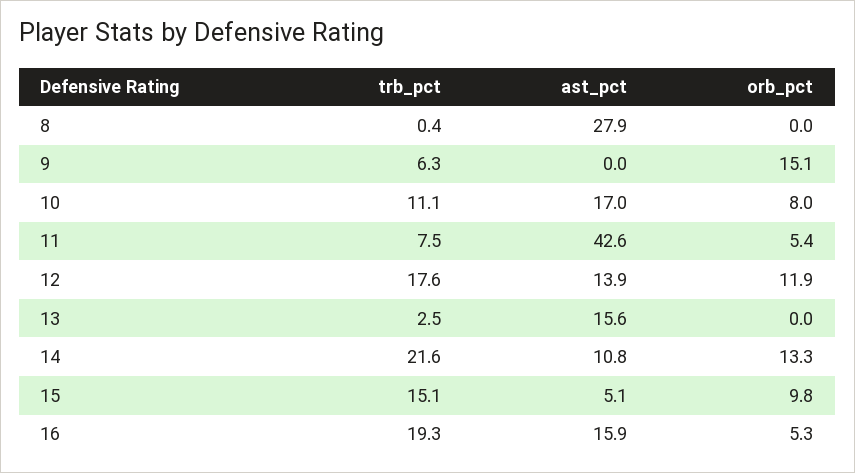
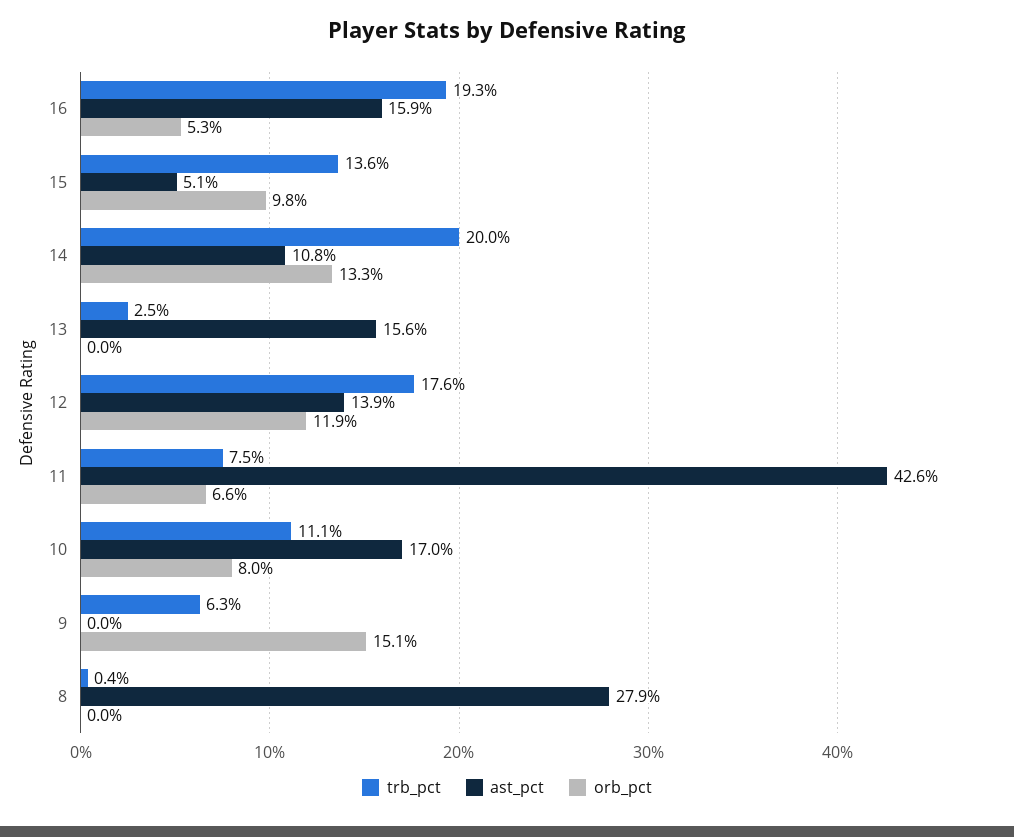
orb_pct, 11: 5.4 -> 6.6
trb_pct, 14: 21.6 -> 20
trb_pct, 15: 15.1 -> 13.6

